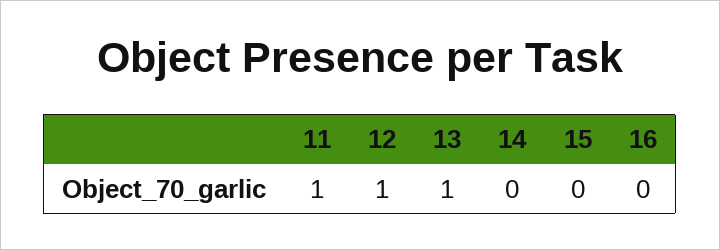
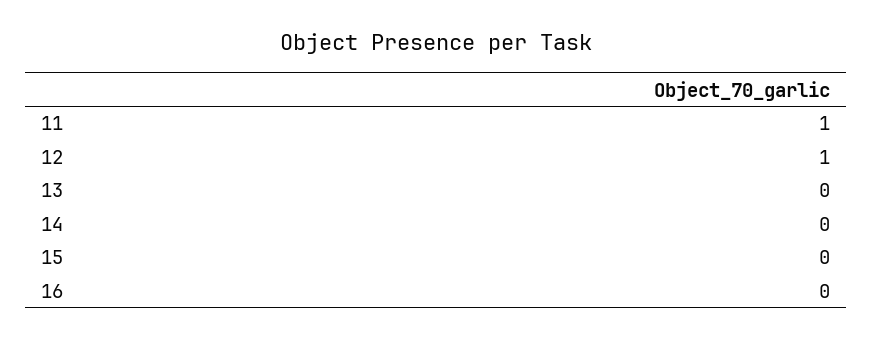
13: 1 -> 0

